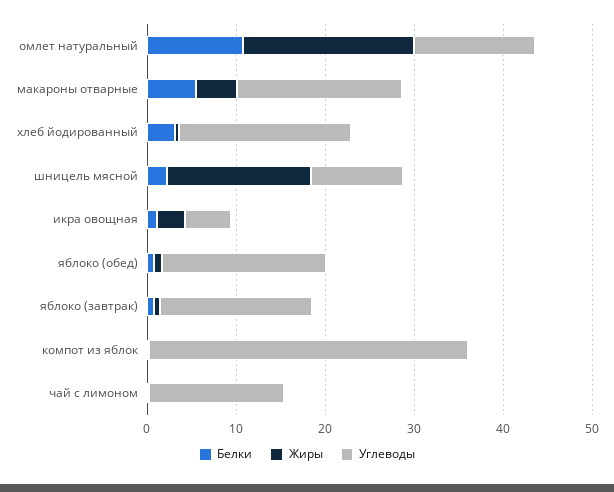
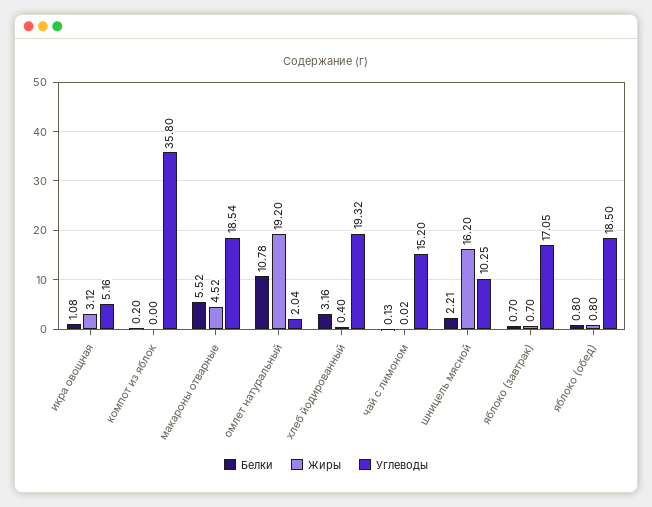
Углеводы, омлет натуральный: 14 -> 2.04

